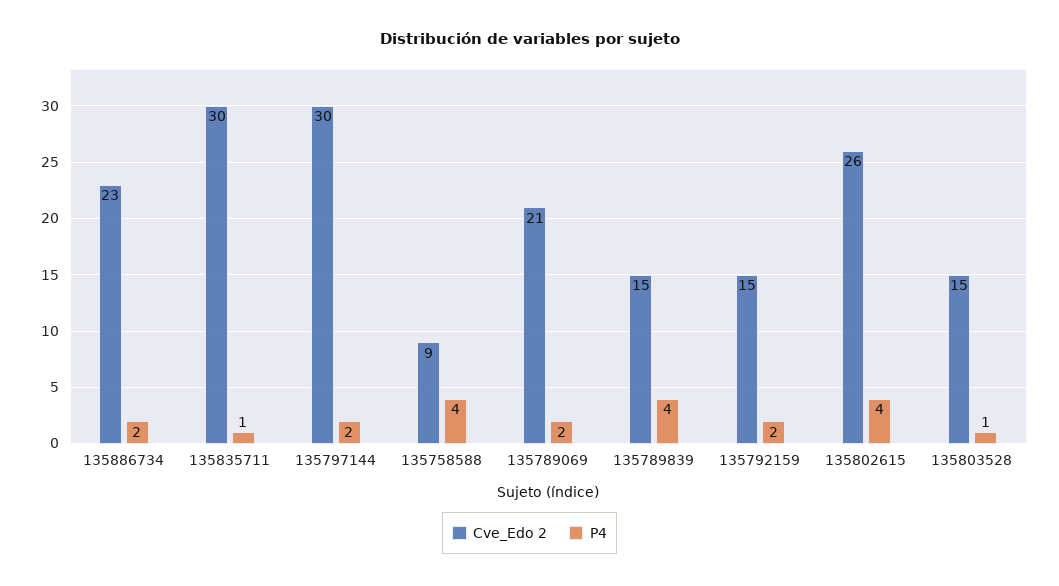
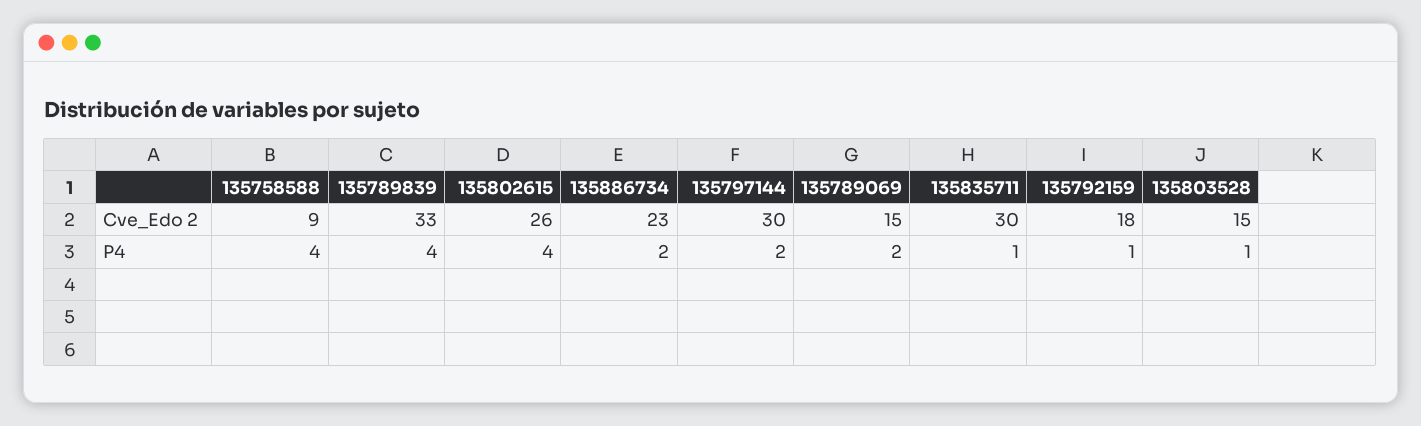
Cve_Edo 2, 135789069: 21 -> 15
Cve_Edo 2, 135789839: 15 -> 33
Cve_Edo 2, 135792159: 15 -> 18
P4, 135792159: 2 -> 1

